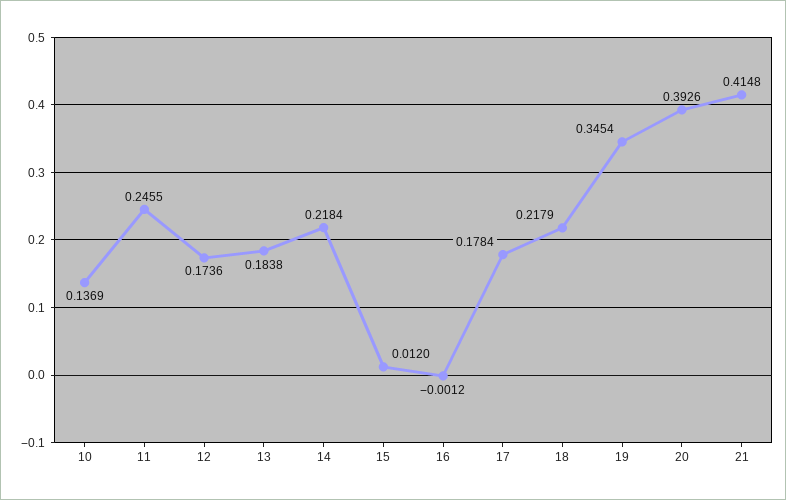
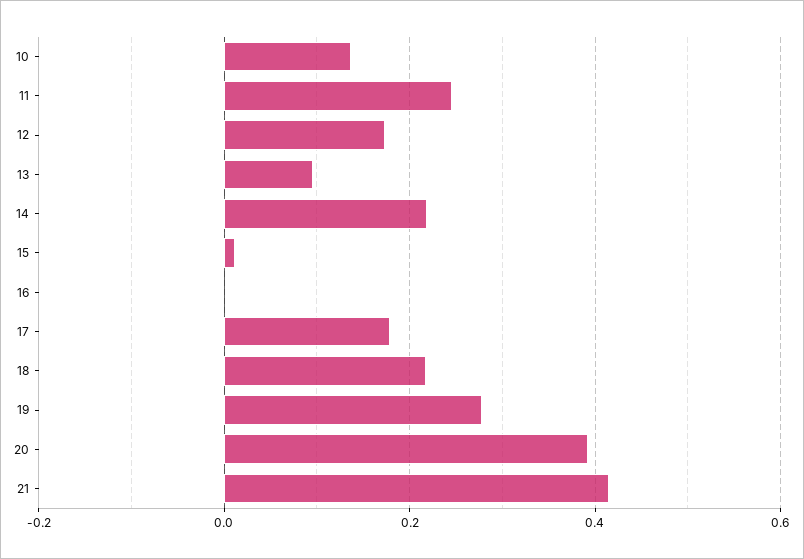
13: 0.1838 -> 0.1
19: 0.3454 -> 0.28

